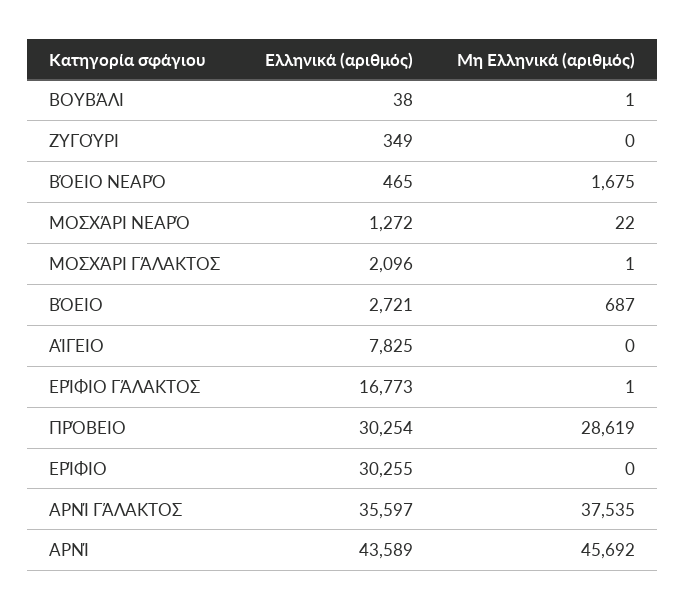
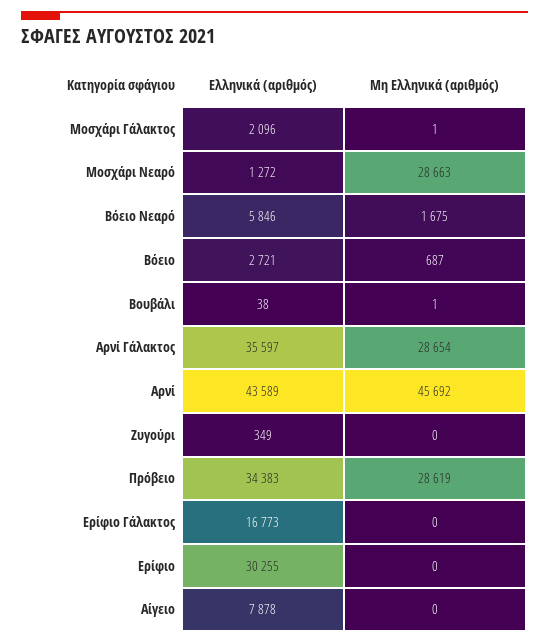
Ελληνικά (αριθμός), ΒΌΕΙΟ ΝΕΑΡΌ: 465 -> 5846
Μη Ελληνικά (αριθμός), ΜΟΣΧΆΡΙ ΝΕΑΡΌ: 22 -> 28663
Ελληνικά (αριθμός), ΑΊΓΕΙΟ: 7825 -> 7878
Μη Ελληνικά (αριθμός), ΕΡΊΦΙΟ ΓΆΛΑΚΤΟΣ: 1 -> 0
Ελληνικά (αριθμός), ΠΡΌΒΕΙΟ: 30254 -> 34383
Μη Ελληνικά (αριθμός), ΑΡΝΊ ΓΆΛΑΚΤΟΣ: 37535 -> 28654

